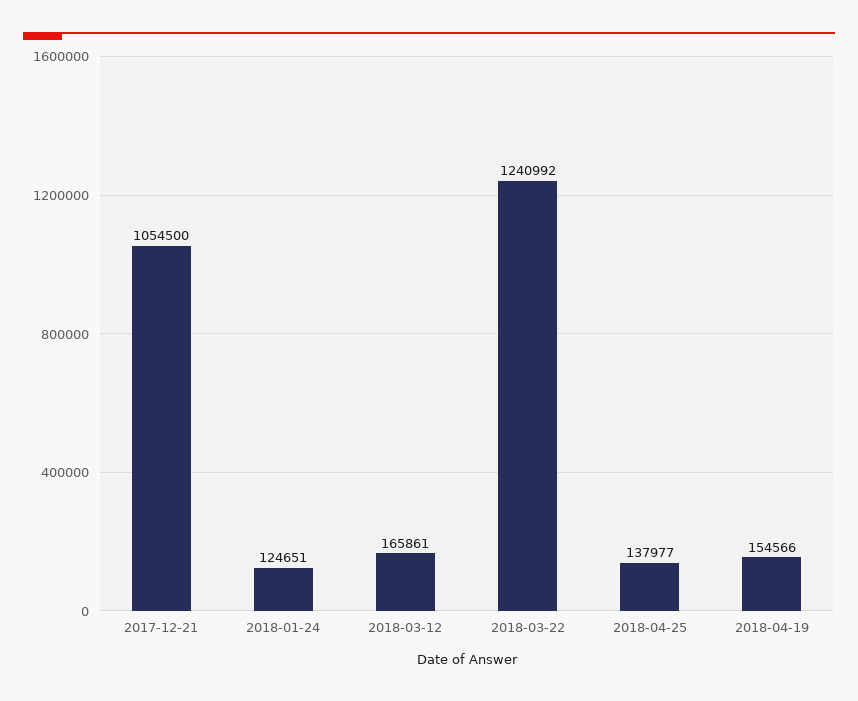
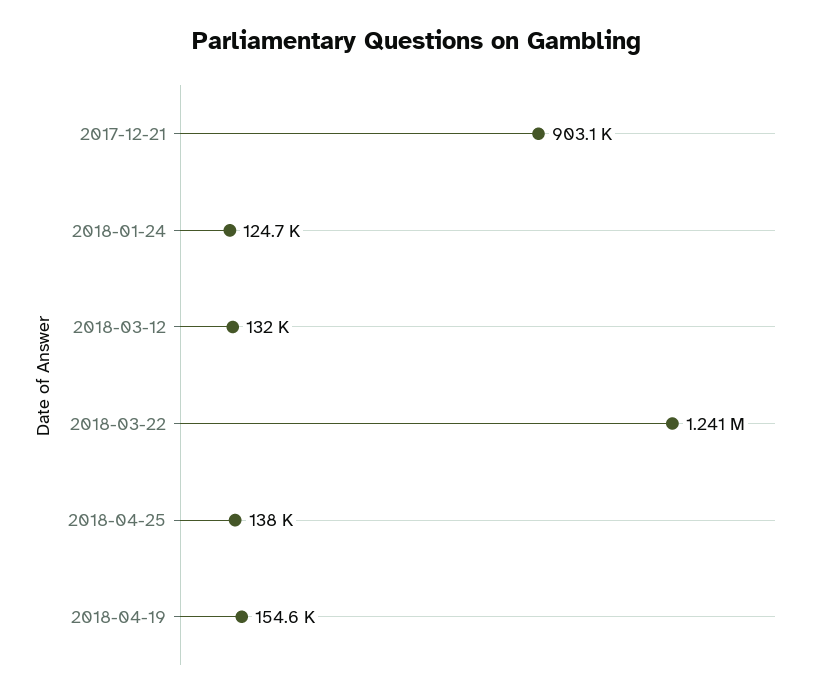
2017-12-21: 1054500 -> 903100
2018-03-12: 165861 -> 132000

